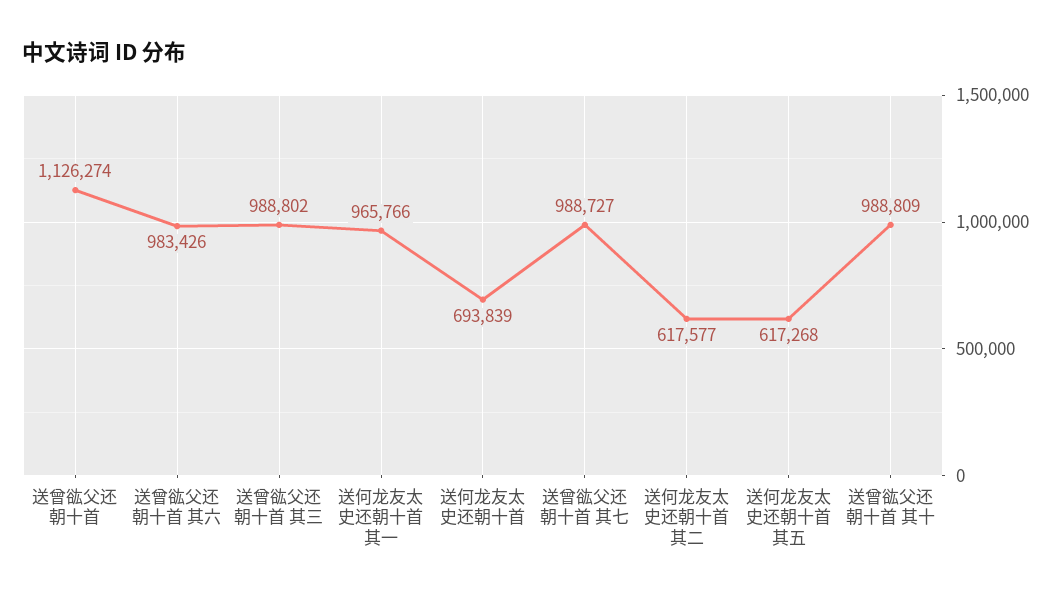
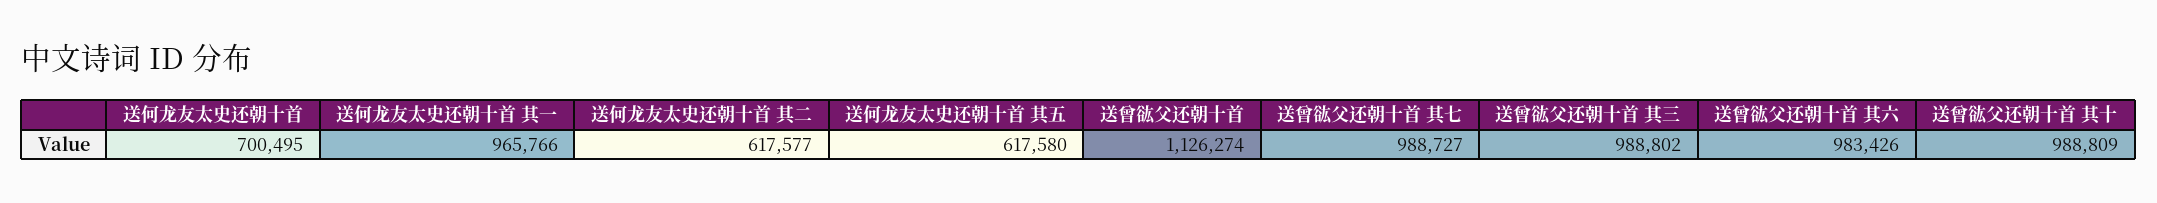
送何龙友太史还朝十首: 693839 -> 700495
送何龙友太史还朝十首 其五: 617268 -> 617580

